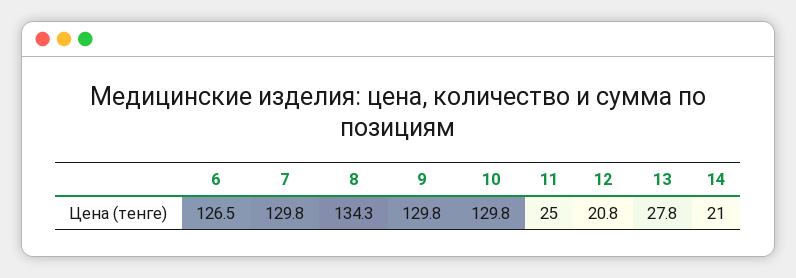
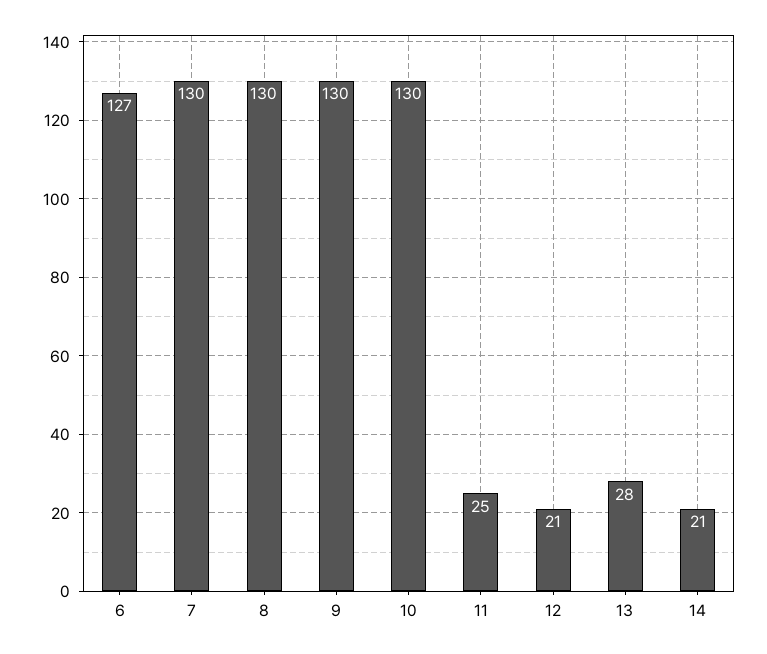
8: 134.3 -> 130

